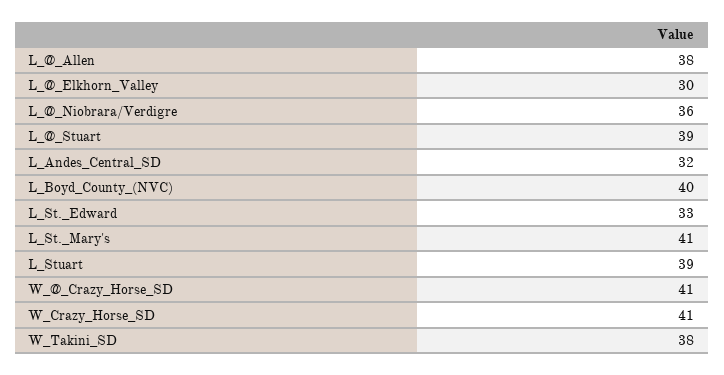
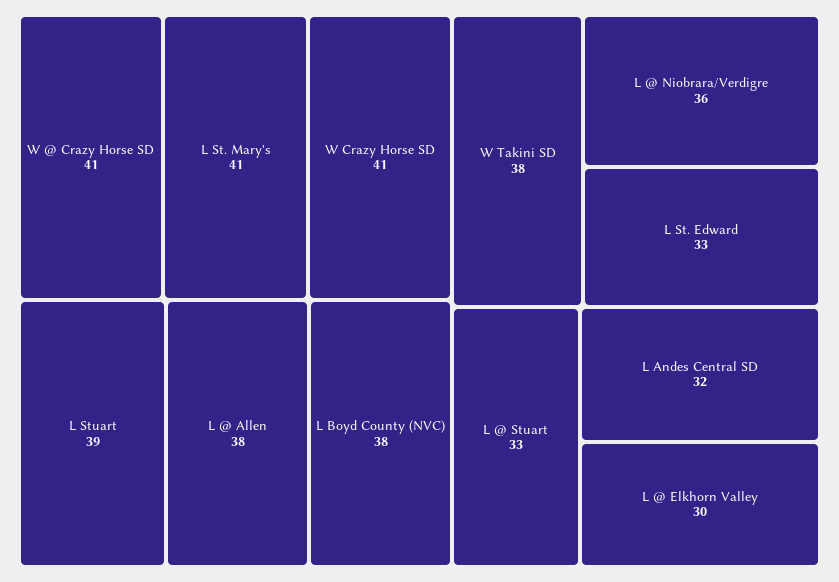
L_@_Stuart: 39 -> 33
L_Boyd_County_(NVC): 40 -> 38

